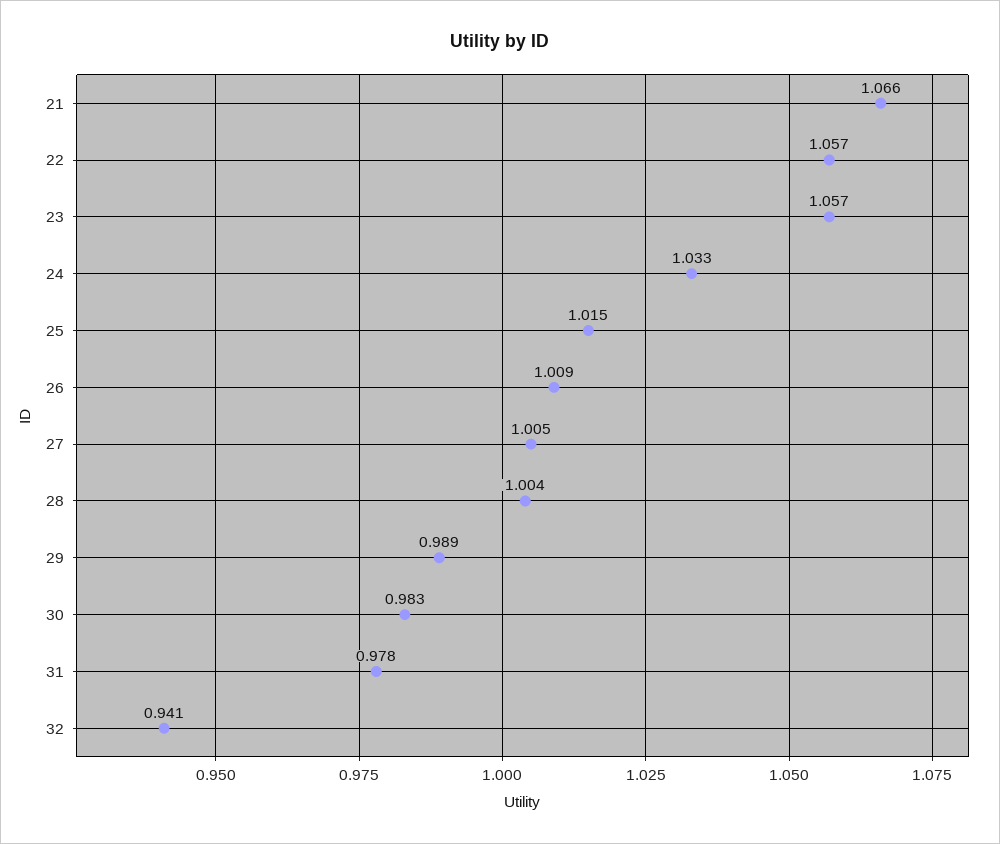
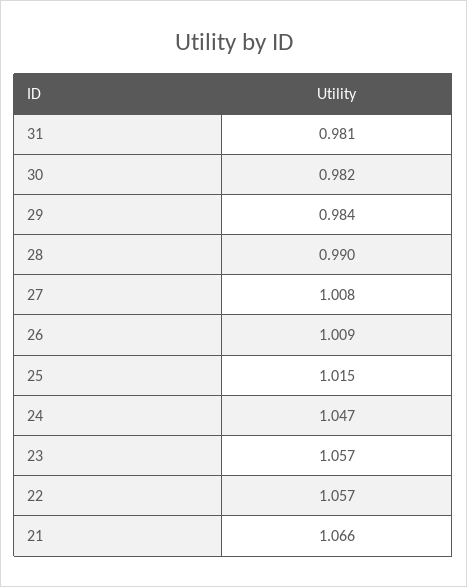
24: 1.033 -> 1.047
27: 1.005 -> 1.008
28: 1.004 -> 0.99
29: 0.989 -> 0.984
30: 0.983 -> 0.982
31: 0.978 -> 0.981
32: 0.941 -> none

